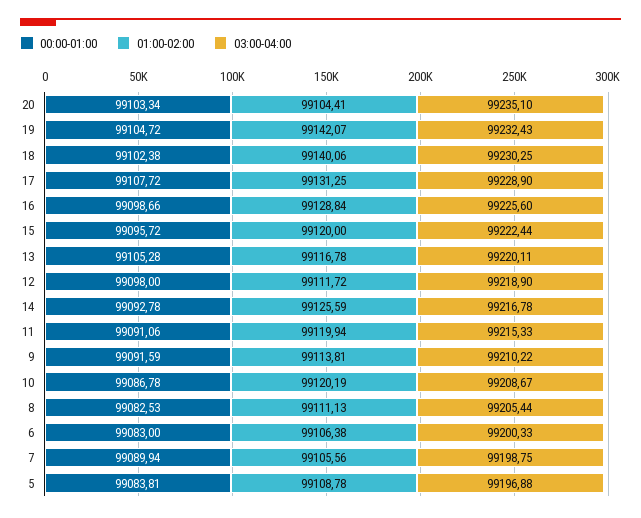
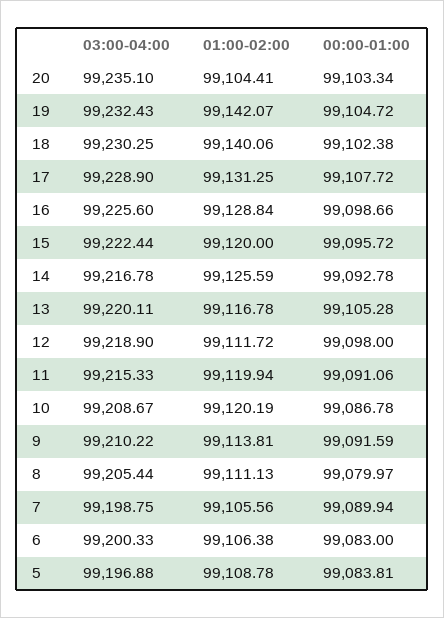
00:00-01:00, 8: 99082.53 -> 99079.97

